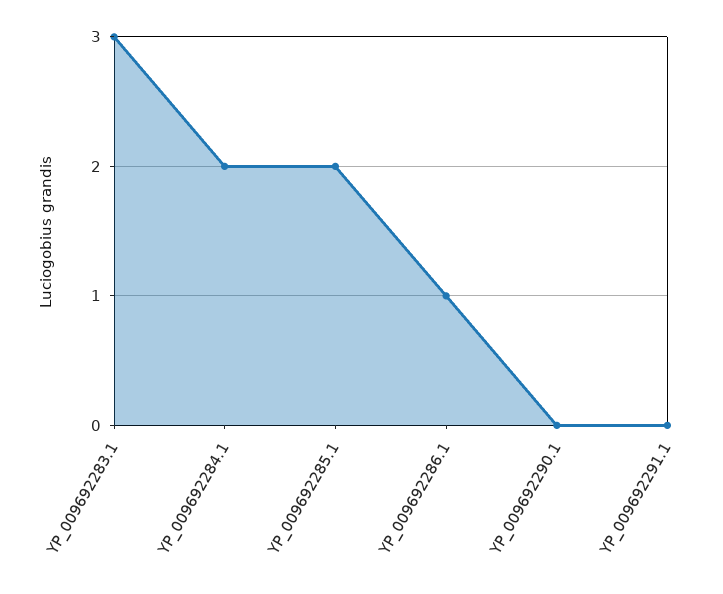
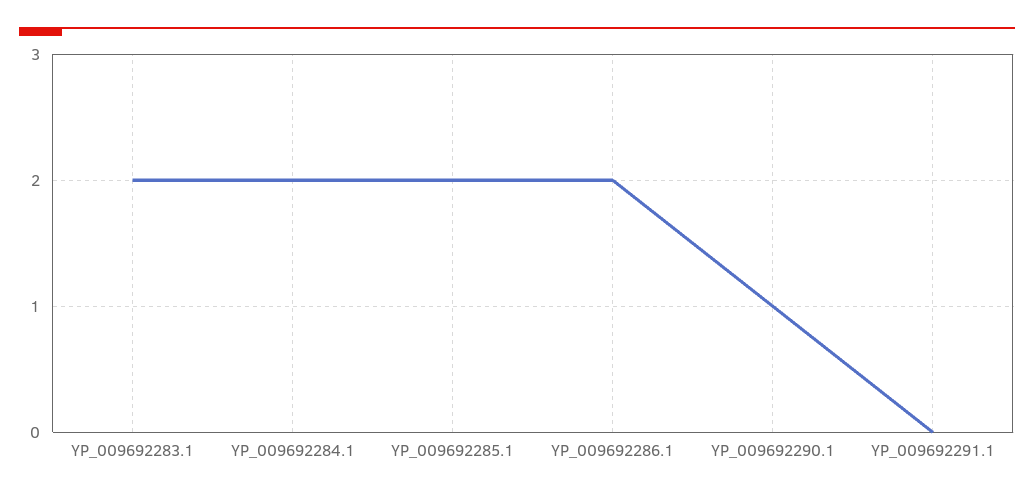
YP_009692283.1: 3 -> 2
YP_009692286.1: 1 -> 2
YP_009692290.1: 0 -> 1

